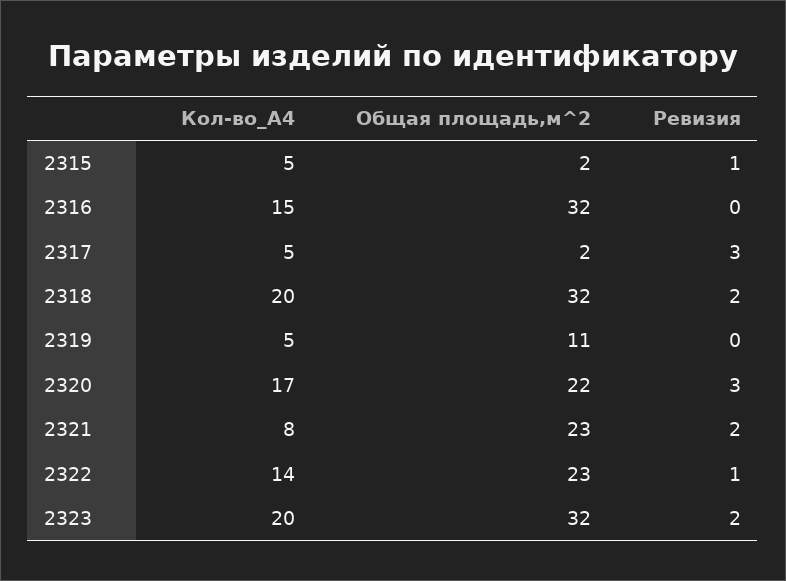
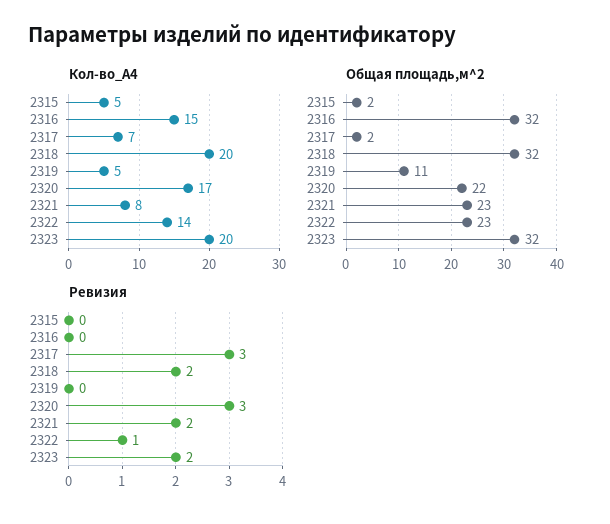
Ревизия, 2315: 1 -> 0
Кол-во_А4, 2317: 5 -> 7

